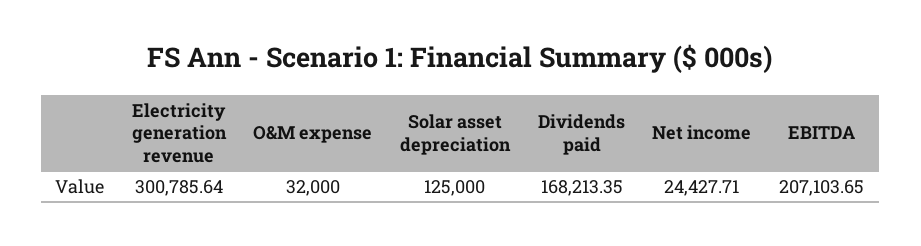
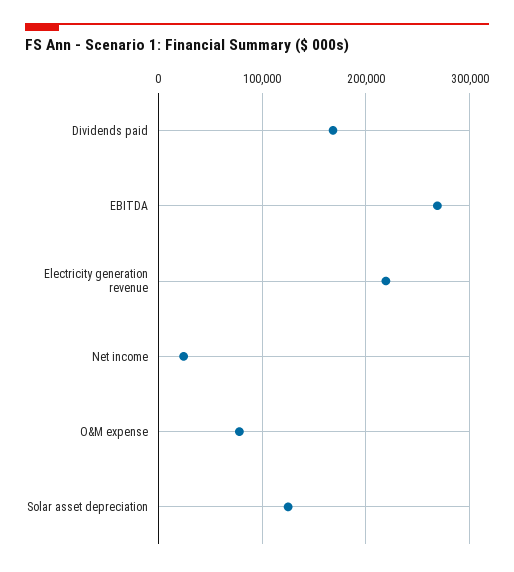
Electricity generation revenue: 300785.64 -> 220000
O&M expense: 32000 -> 80000
EBITDA: 207103.65 -> 270000

